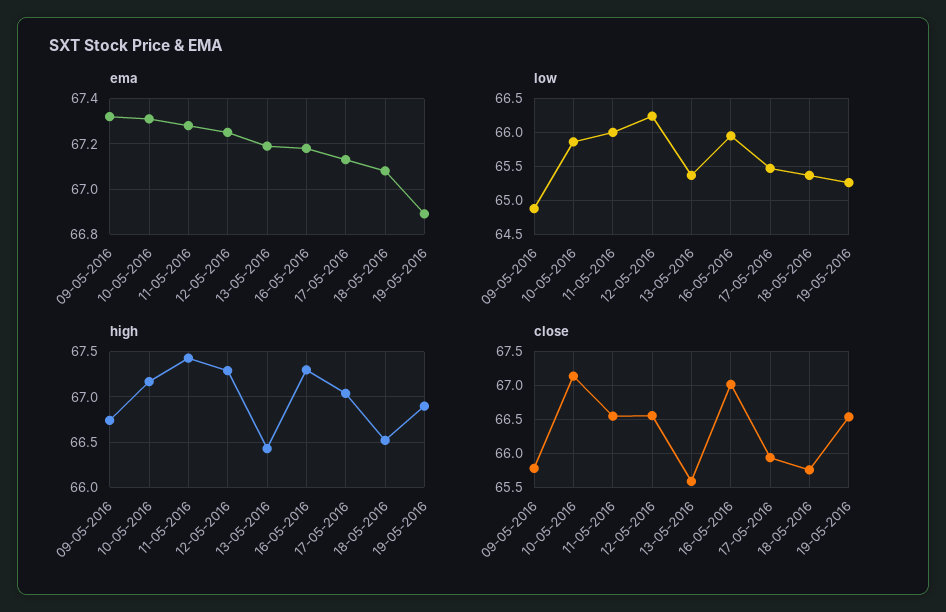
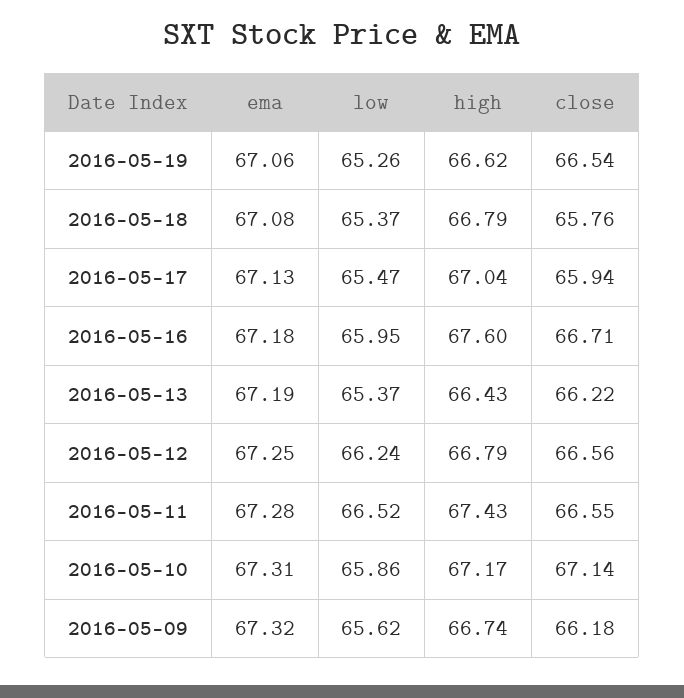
ema, 19-05-2016: 66.9 -> 67.06
low, 09-05-2016: 64.9 -> 65.62
low, 11-05-2016: 66 -> 66.52
high, 12-05-2016: 67.3 -> 66.79
high, 16-05-2016: 67.3 -> 67.6
high, 18-05-2016: 66.5 -> 66.79
high, 19-05-2016: 66.9 -> 66.62
close, 09-05-2016: 65.8 -> 66.18
close, 13-05-2016: 65.6 -> 66.22
close, 16-05-2016: 67 -> 66.71

